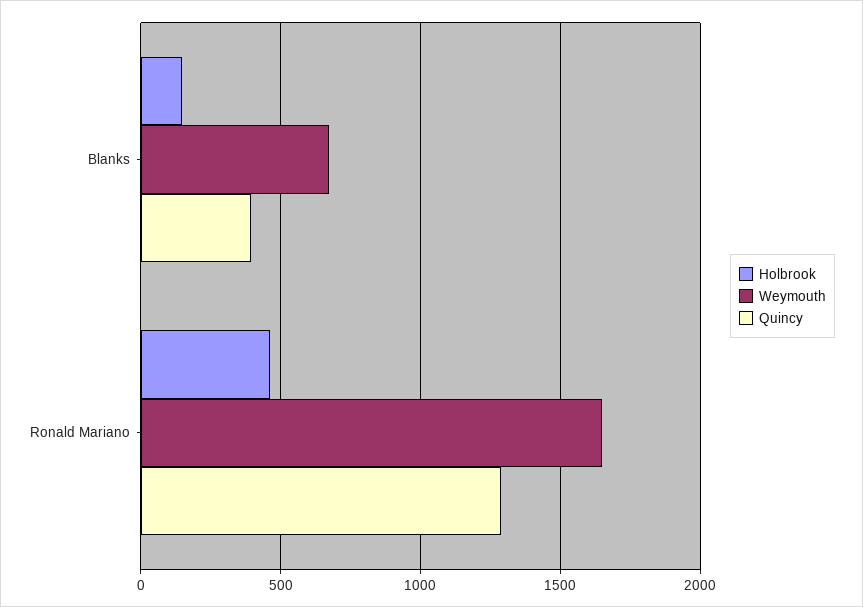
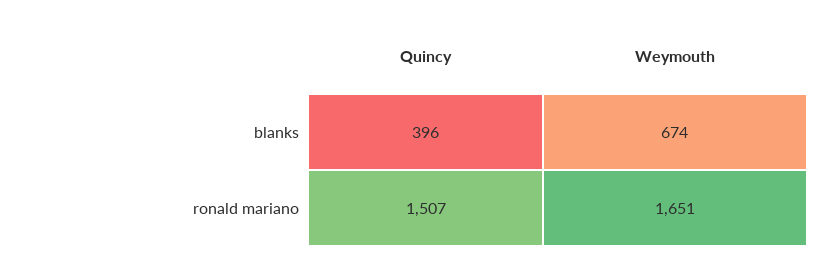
Holbrook, Blanks: 150 -> none
Holbrook, Ronald Mariano: 450 -> none
Quincy, Ronald Mariano: 1300 -> 1507

